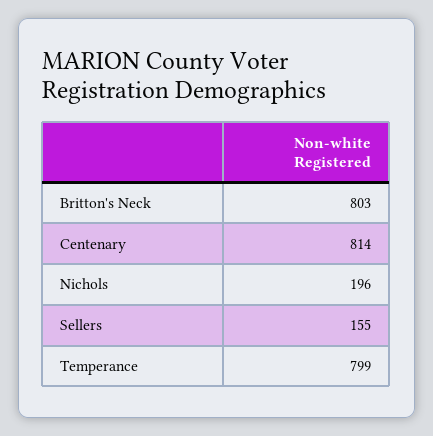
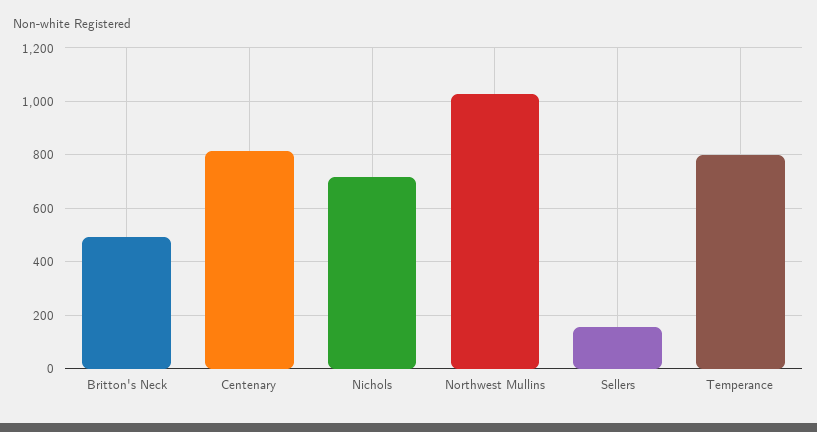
Britton's Neck: 803 -> 500
Nichols: 196 -> 725
Northwest Mullins: none -> 1025

